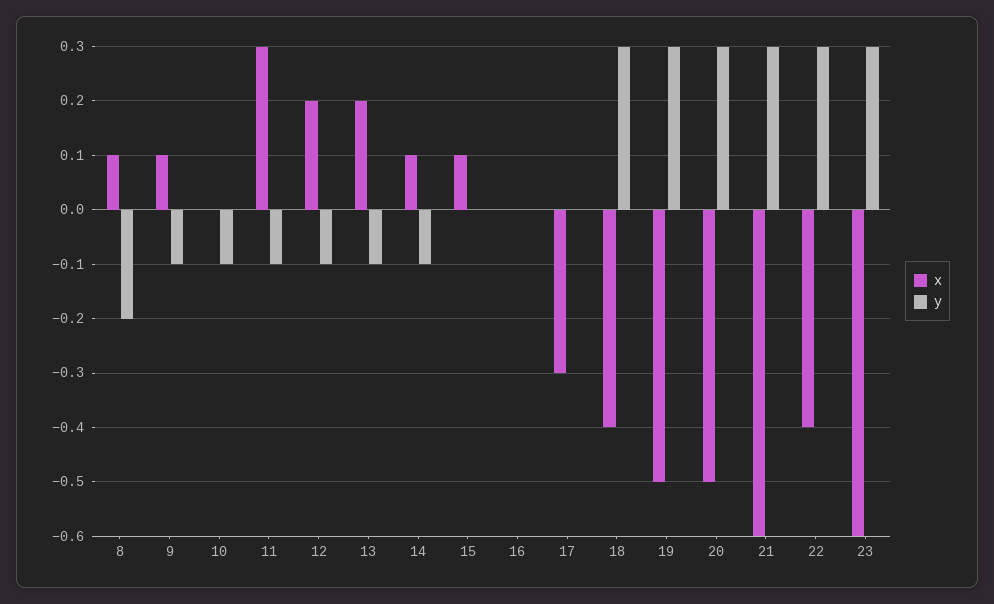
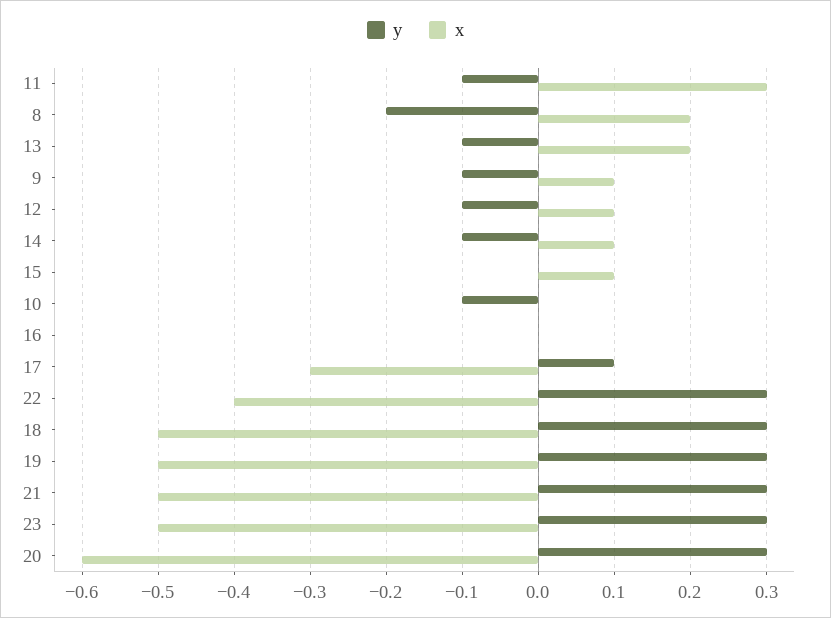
x, 8: 0.1 -> 0.2
x, 12: 0.2 -> 0.1
y, 17: 0 -> 0.1
x, 18: -0.4 -> -0.5
x, 20: -0.5 -> -0.6
x, 21: -0.6 -> -0.5
x, 23: -0.6 -> -0.5

